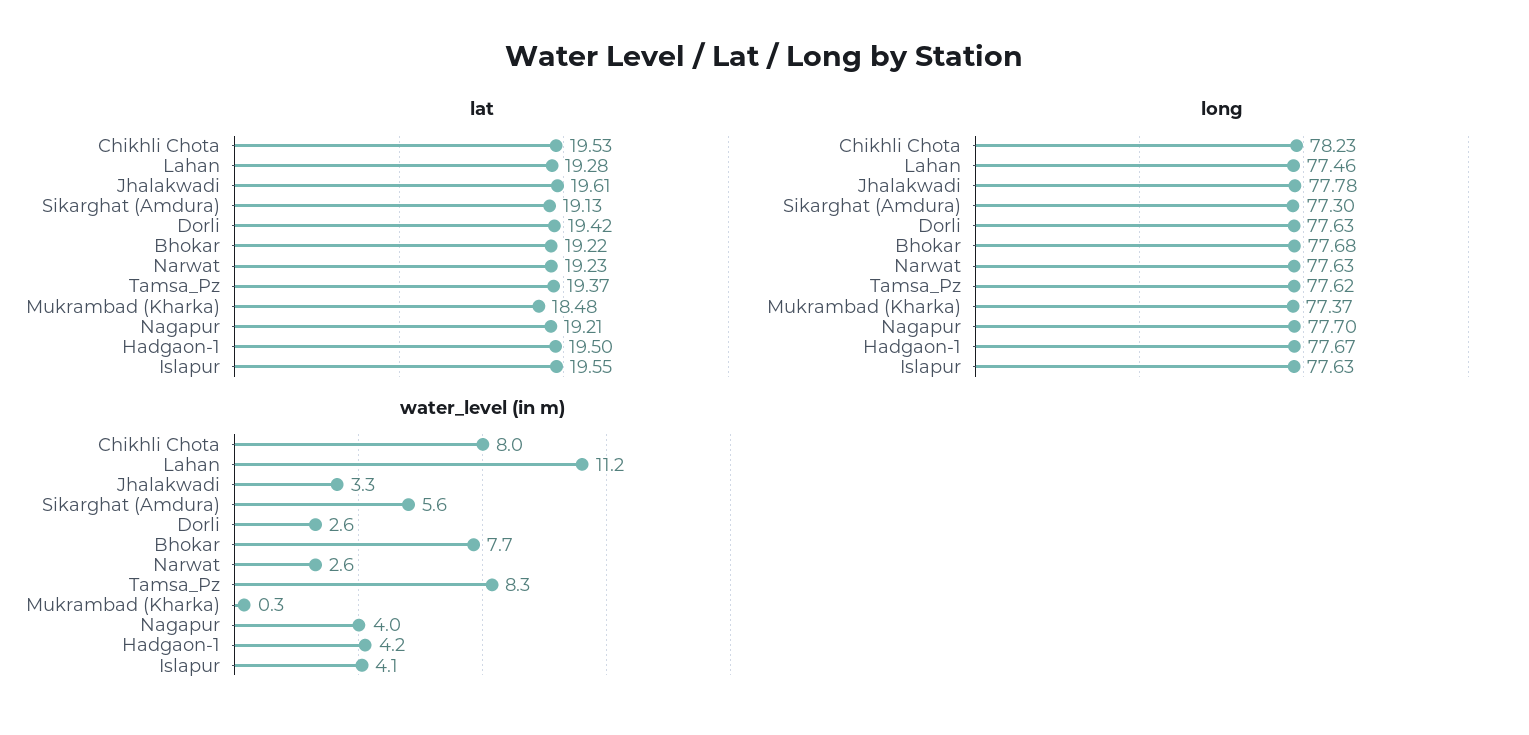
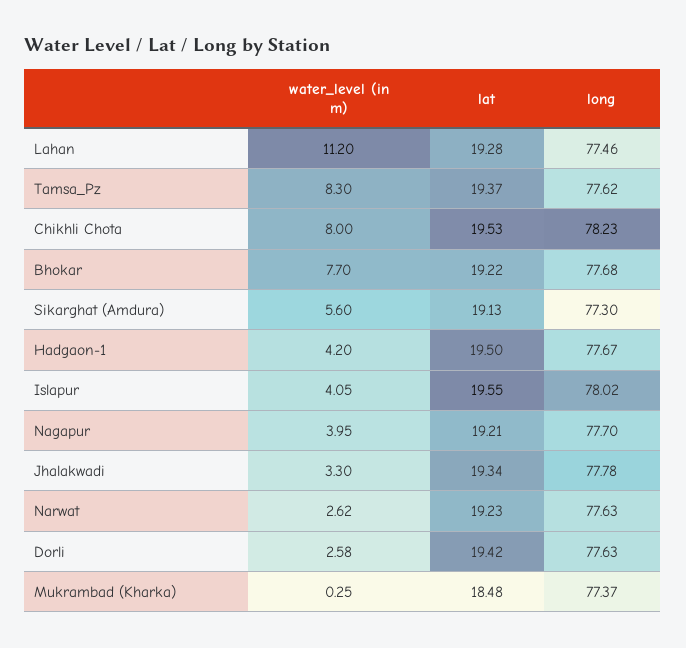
lat, Jhalakwadi: 19.61 -> 19.34
long, Islapur: 77.63 -> 78.02

